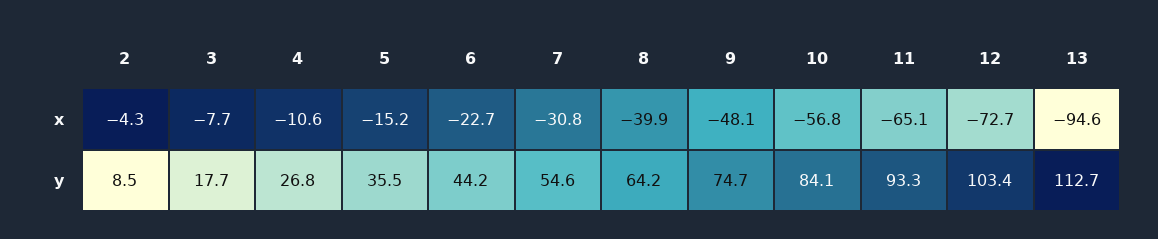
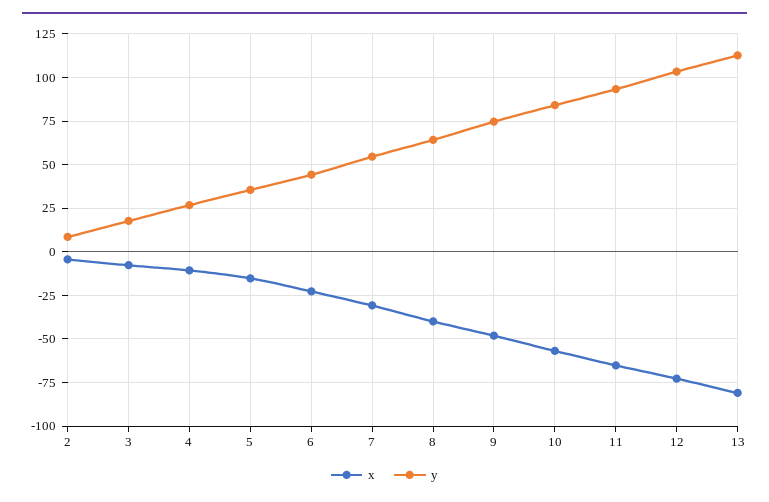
x, 13: -94.6 -> -80

